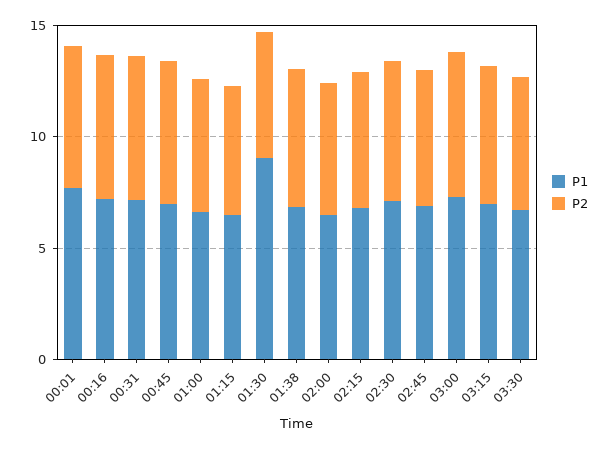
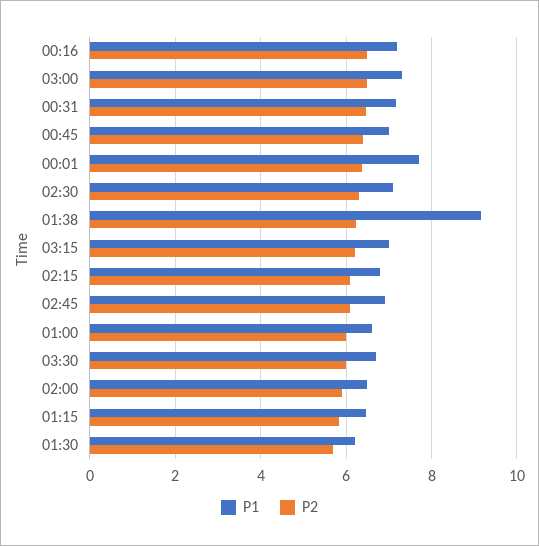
P1, 01:30: 9 -> 6.2
P1, 01:38: 7 -> 9.2

